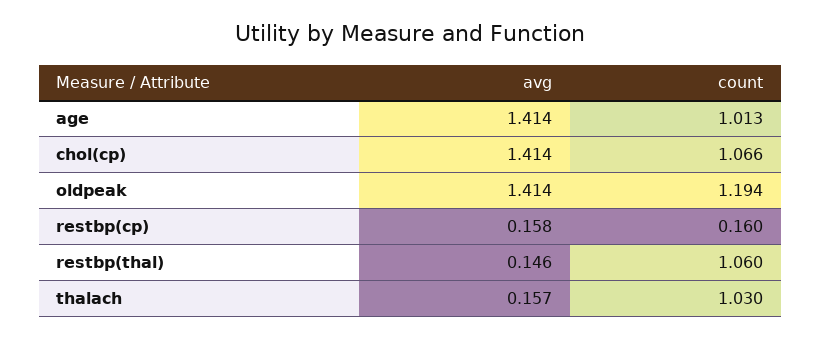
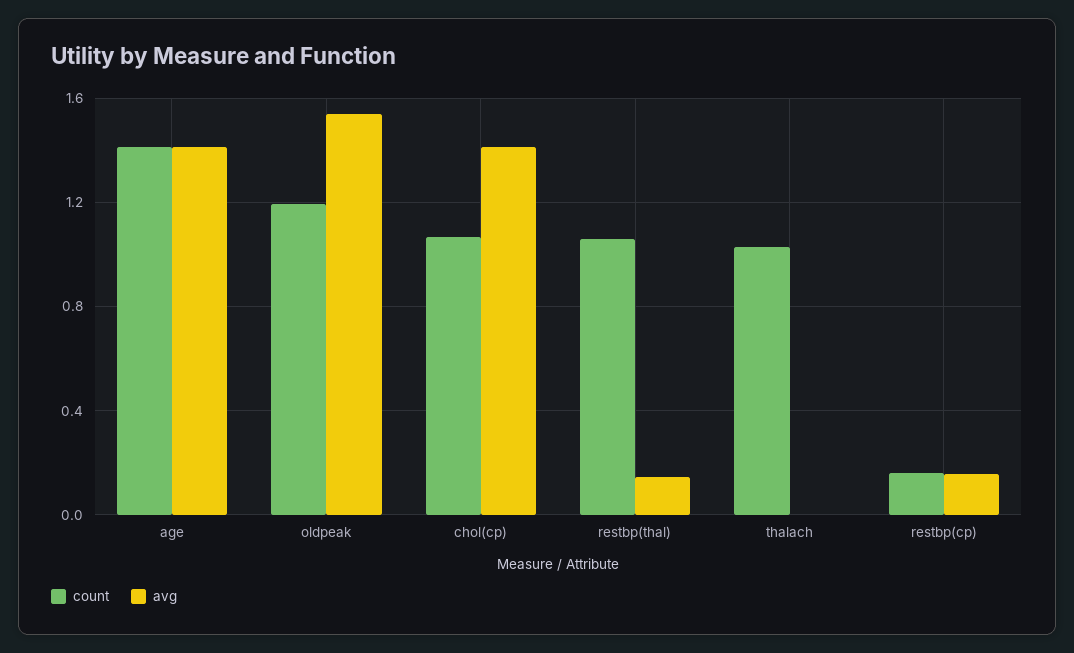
count, age: 1.013 -> 1.4
avg, oldpeak: 1.414 -> 1.55
avg, thalach: 0.157 -> 0

